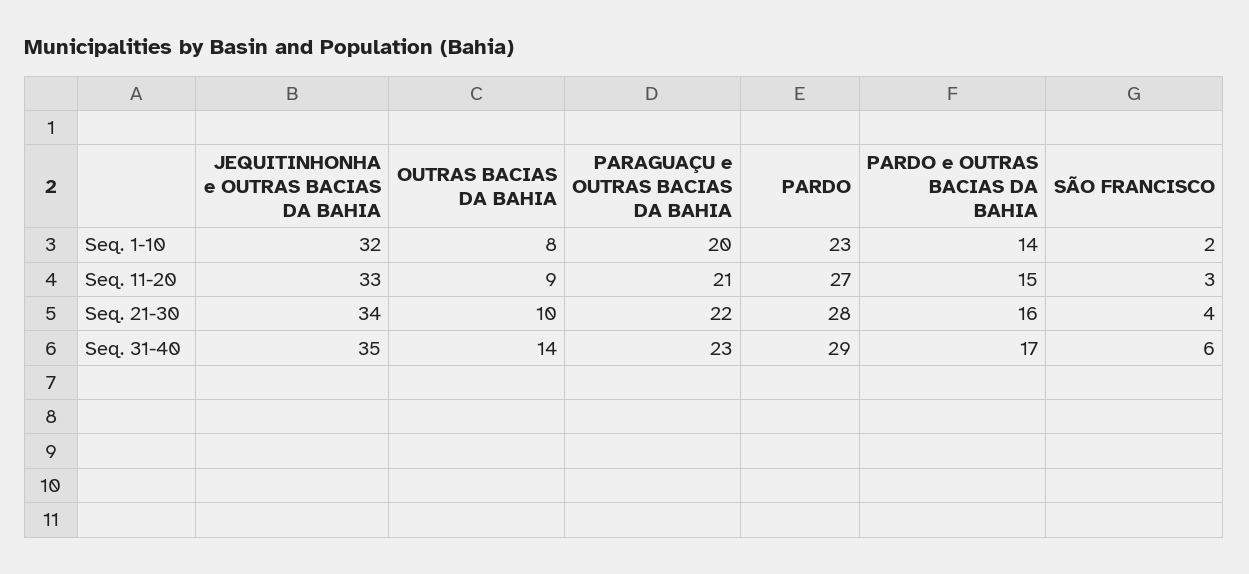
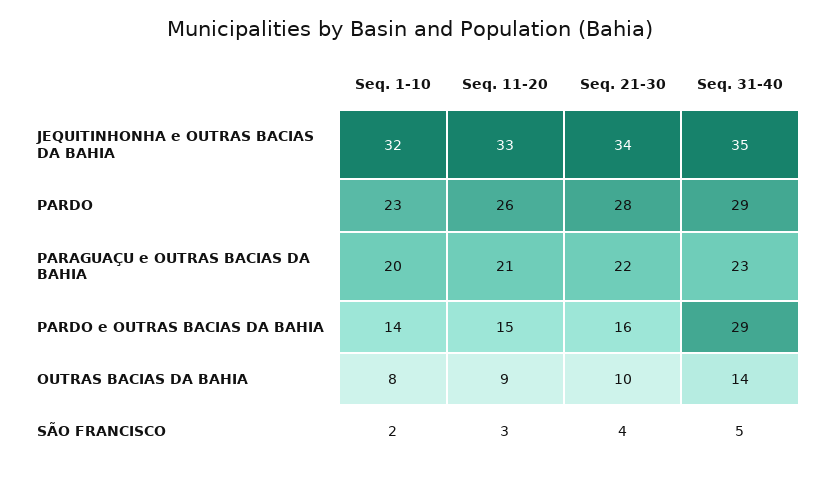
PARDO, Seq. 11-20: 27 -> 26
PARDO e OUTRAS BACIAS DA BAHIA, Seq. 31-40: 17 -> 29
SÃO FRANCISCO, Seq. 31-40: 6 -> 5

